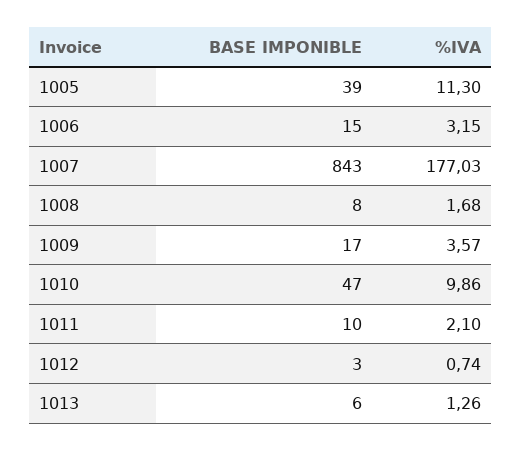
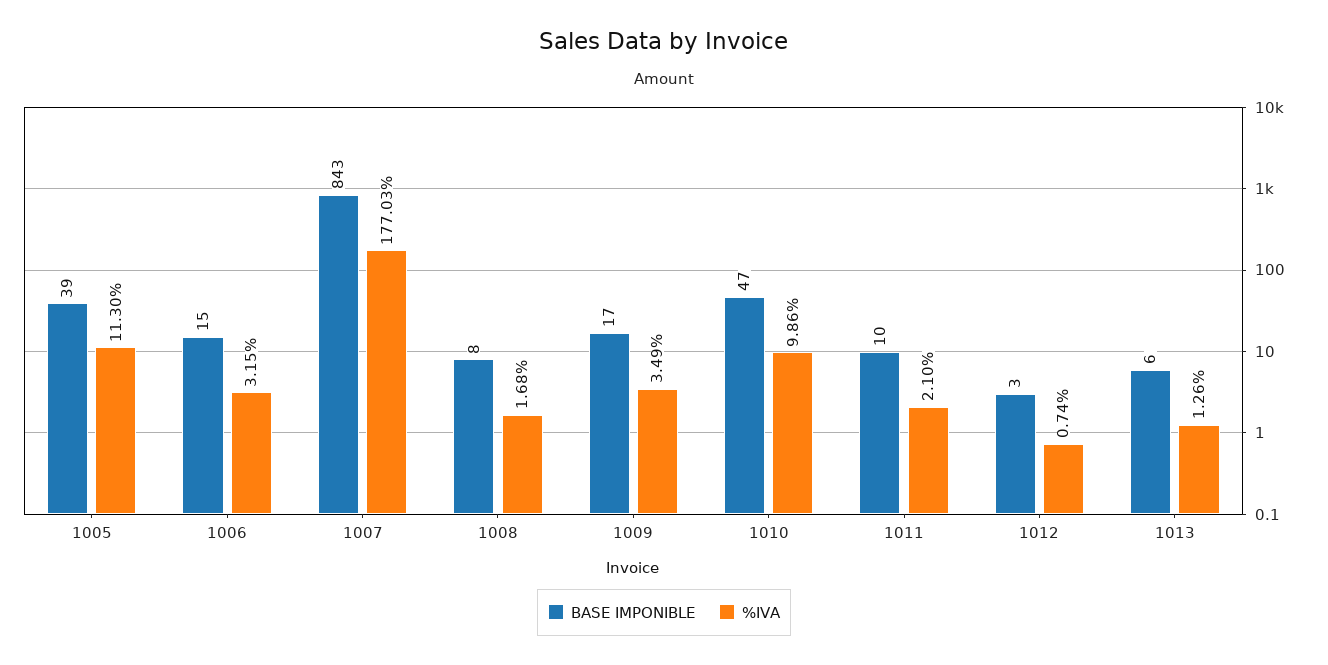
%IVA, 1009: 3.57 -> 3.49

